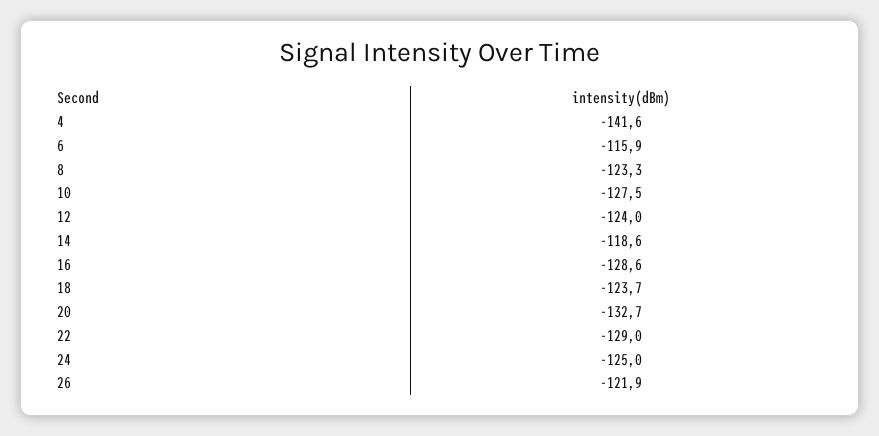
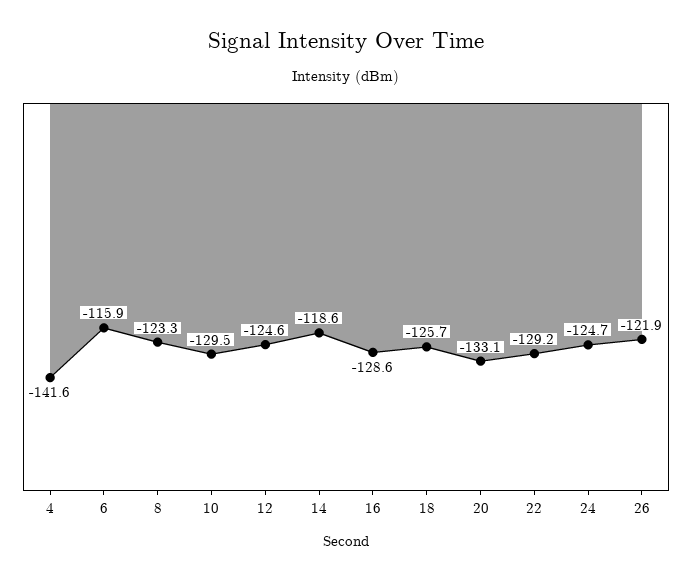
10: -127.5 -> -129.5
12: -124 -> -124.6
18: -123.7 -> -125.7
20: -132.7 -> -133.1
22: -129 -> -129.2
24: -125 -> -124.7

